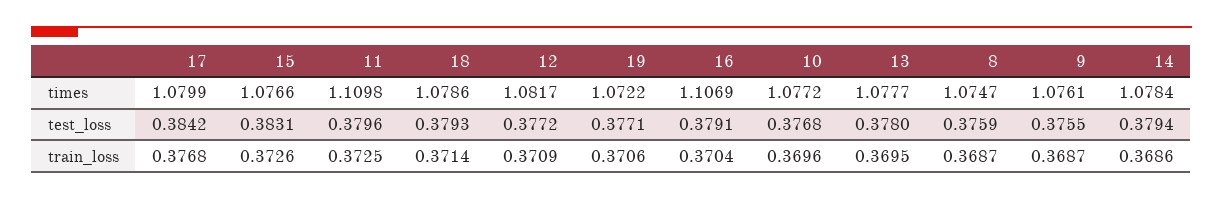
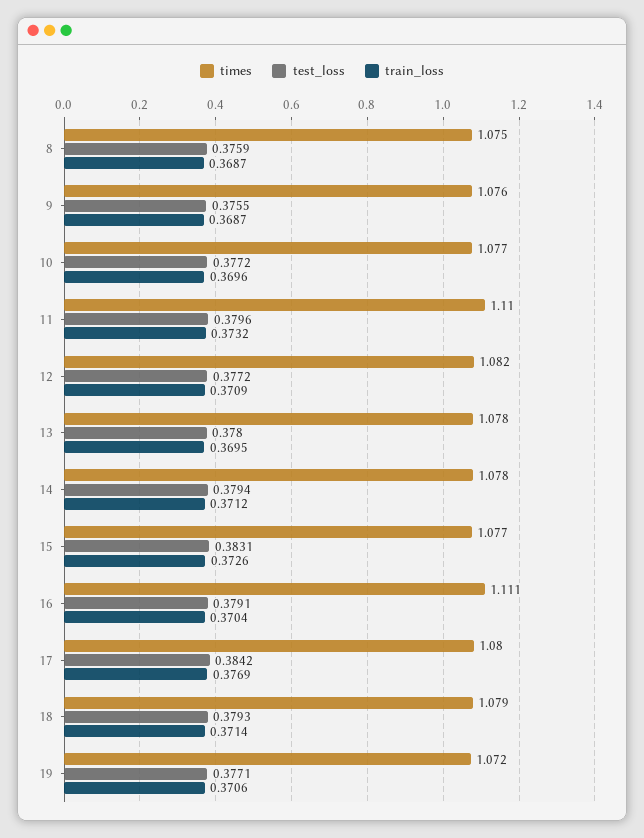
times, 16: 1.1069 -> 1.111
test_loss, 10: 0.3768 -> 0.3772
train_loss, 17: 0.3768 -> 0.3769
train_loss, 11: 0.3725 -> 0.3732
train_loss, 14: 0.3686 -> 0.3712

